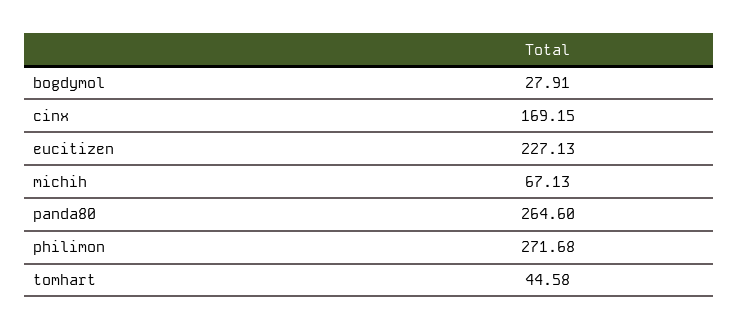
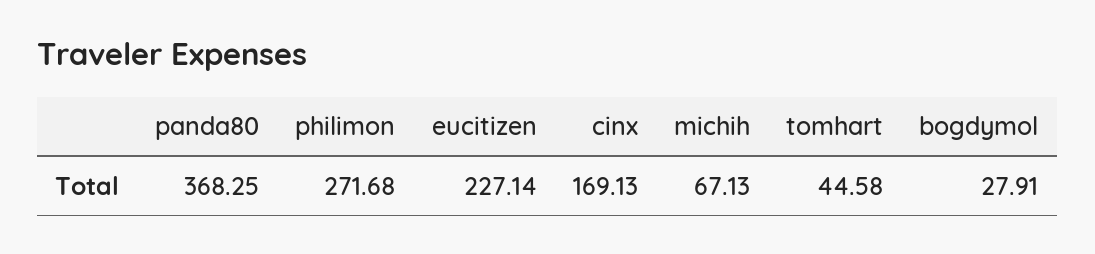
cinx: 169.15 -> 169.13
eucitizen: 227.13 -> 227.14
panda80: 264.6 -> 368.25

